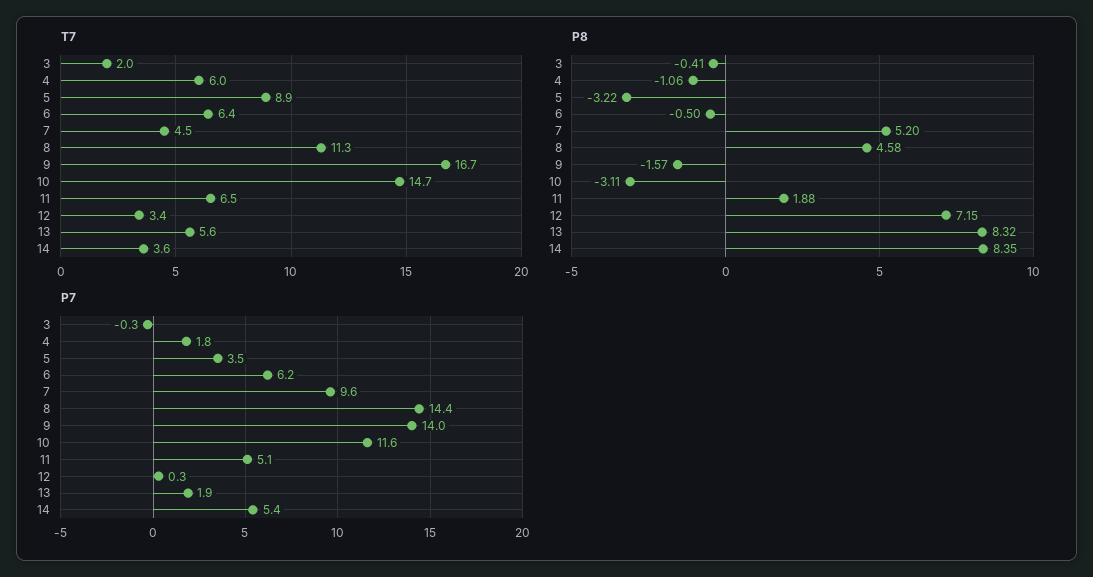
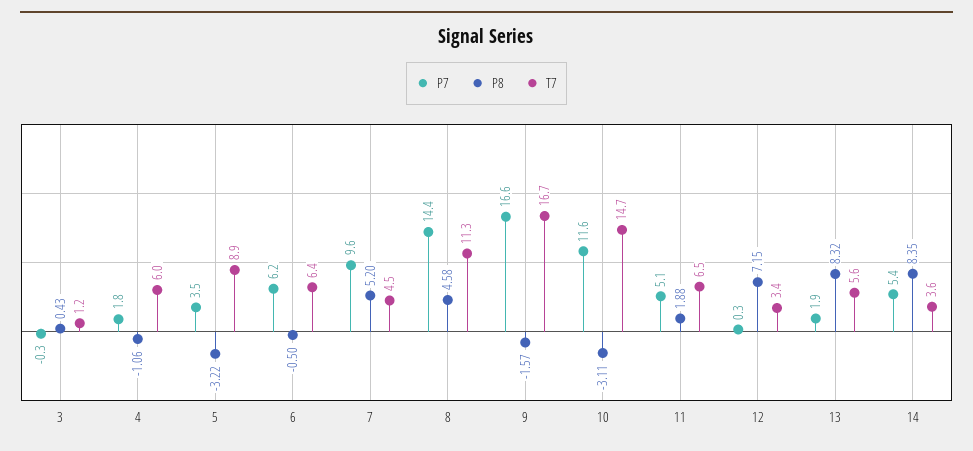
T7, 3: 2 -> 1.2
P8, 3: -0.41 -> 0.43
P7, 9: 14 -> 16.6

